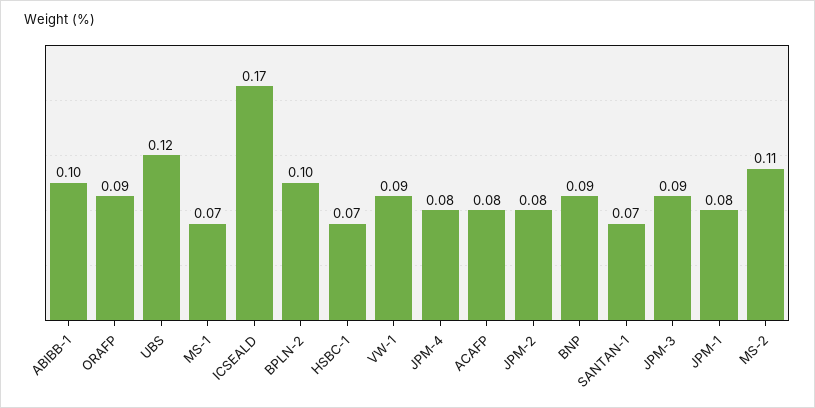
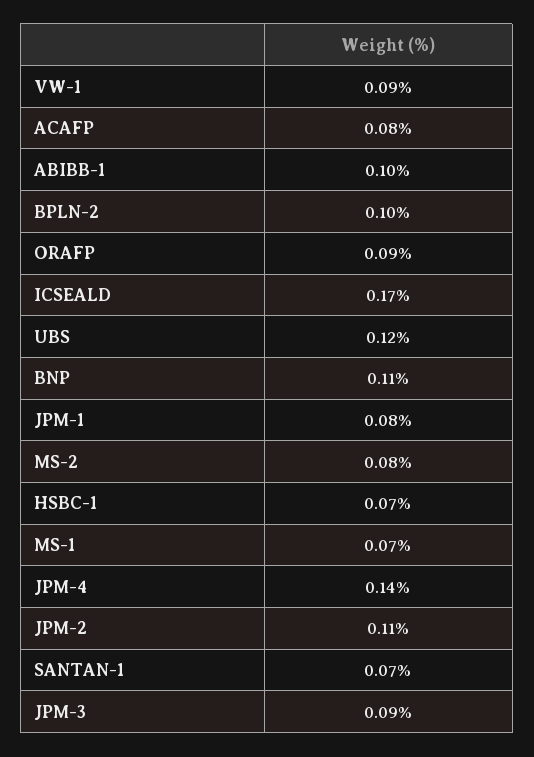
JPM-4: 0.08 -> 0.14
JPM-2: 0.08 -> 0.11
BNP: 0.09 -> 0.11
MS-2: 0.11 -> 0.08

